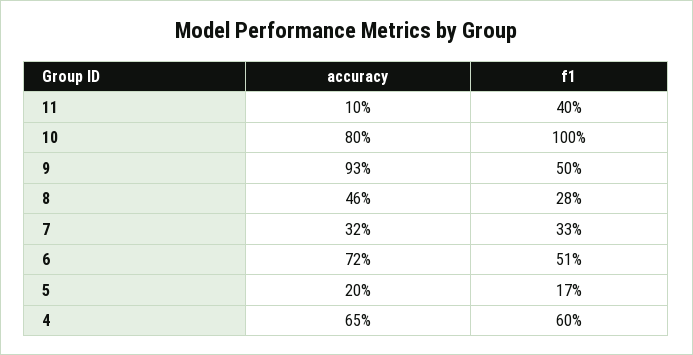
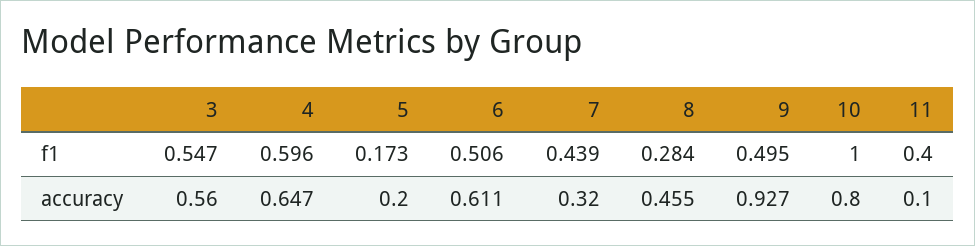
f1, 7: 0.33 -> 0.439
accuracy, 6: 0.72 -> 0.611
f1, 3: none -> 0.547
accuracy, 3: none -> 0.56

